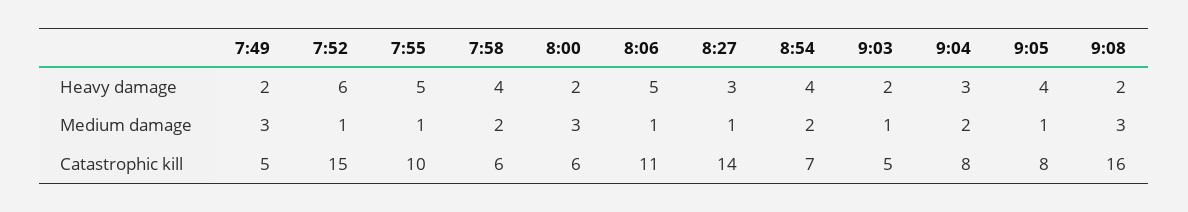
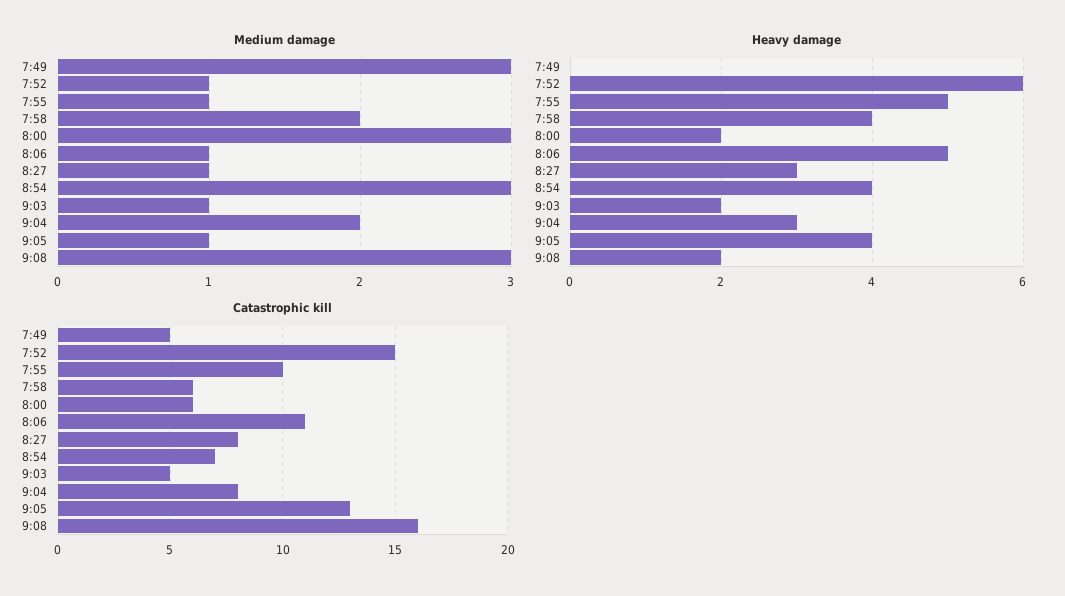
Heavy damage, 7:49: 2 -> 0
Medium damage, 8:54: 2 -> 3
Catastrophic kill, 8:27: 14 -> 8
Catastrophic kill, 9:05: 8 -> 13

